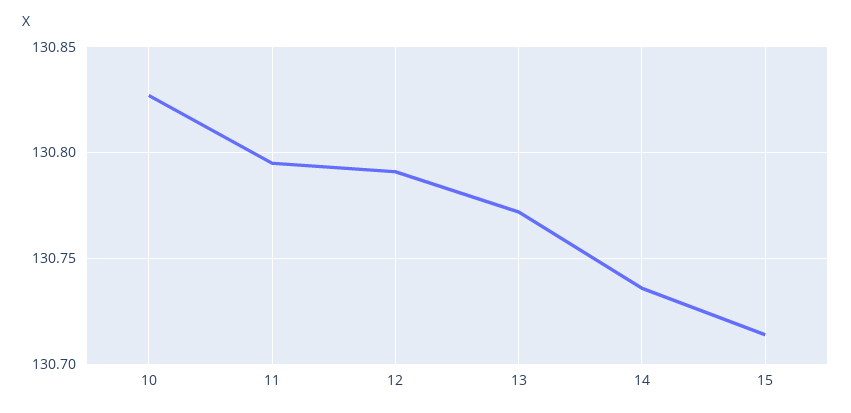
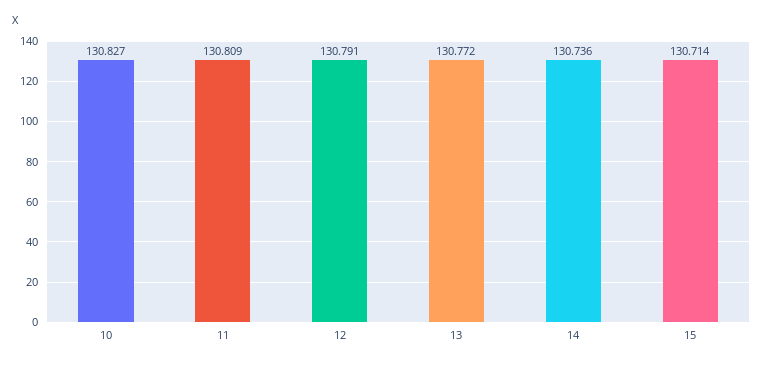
11: 130.795 -> 130.809

